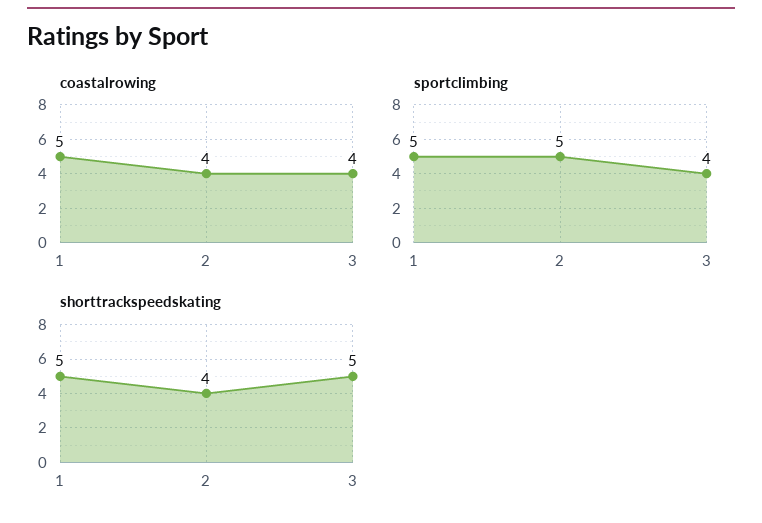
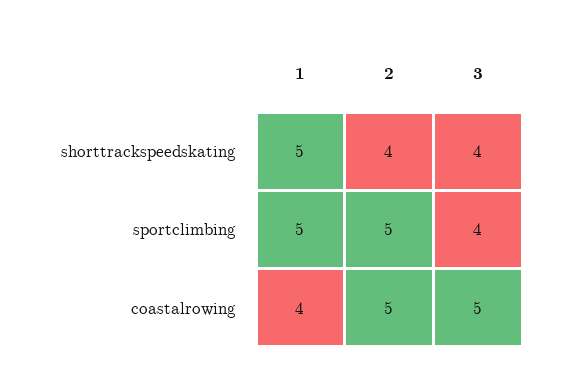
coastalrowing, 1: 5 -> 4
coastalrowing, 2: 4 -> 5
coastalrowing, 3: 4 -> 5
shorttrackspeedskating, 3: 5 -> 4

